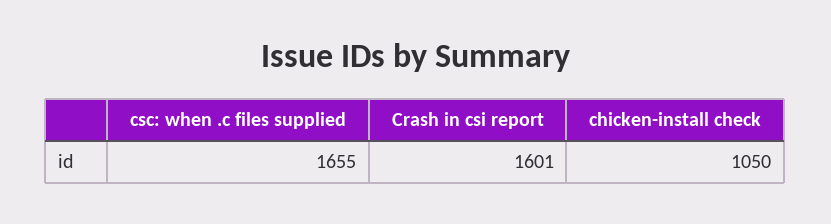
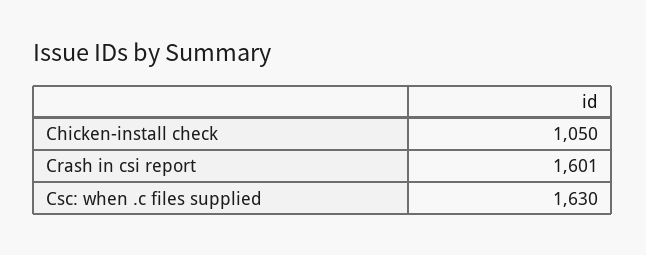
csc: when .c files supplied: 1655 -> 1630

